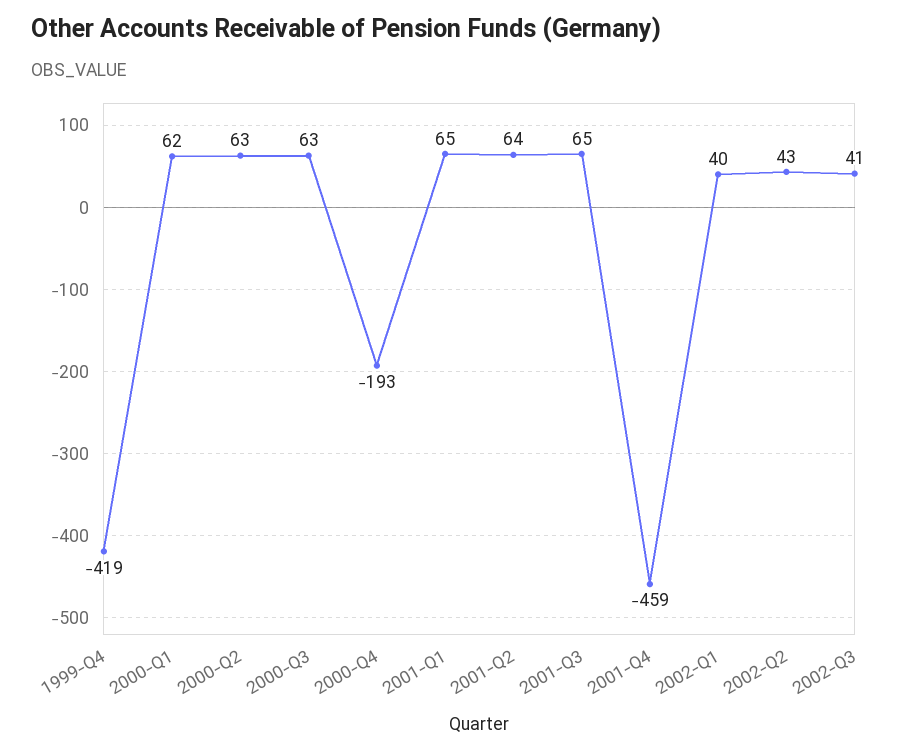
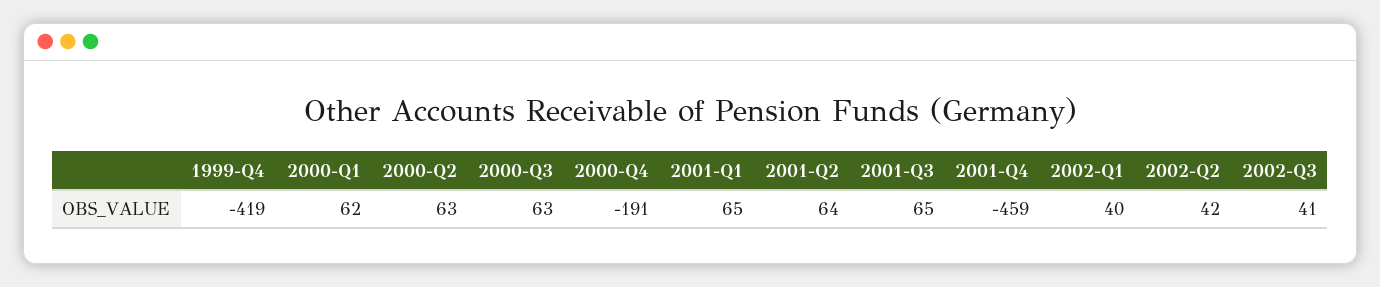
2000-Q4: -193 -> -191
2002-Q2: 43 -> 42

